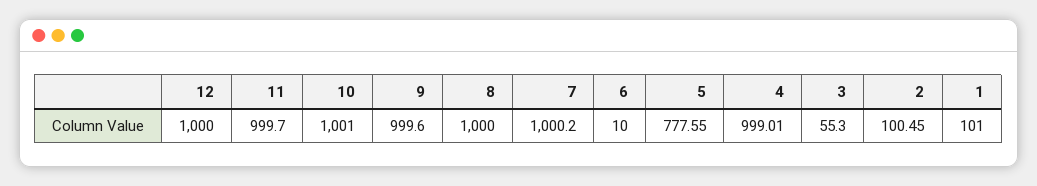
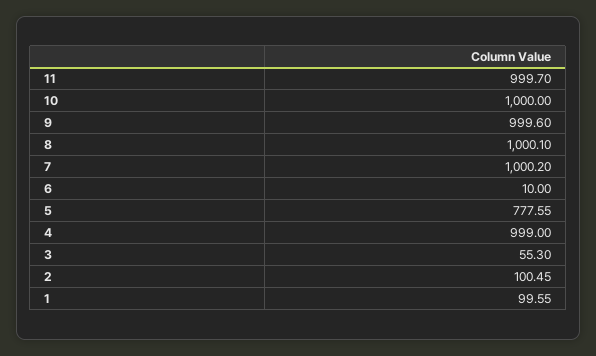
12: 1000 -> none
10: 1001 -> 1000
8: 1000 -> 1000.1
4: 999.01 -> 999
1: 101 -> 99.55

